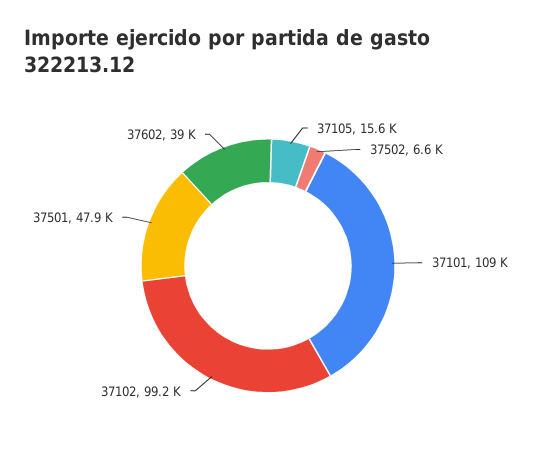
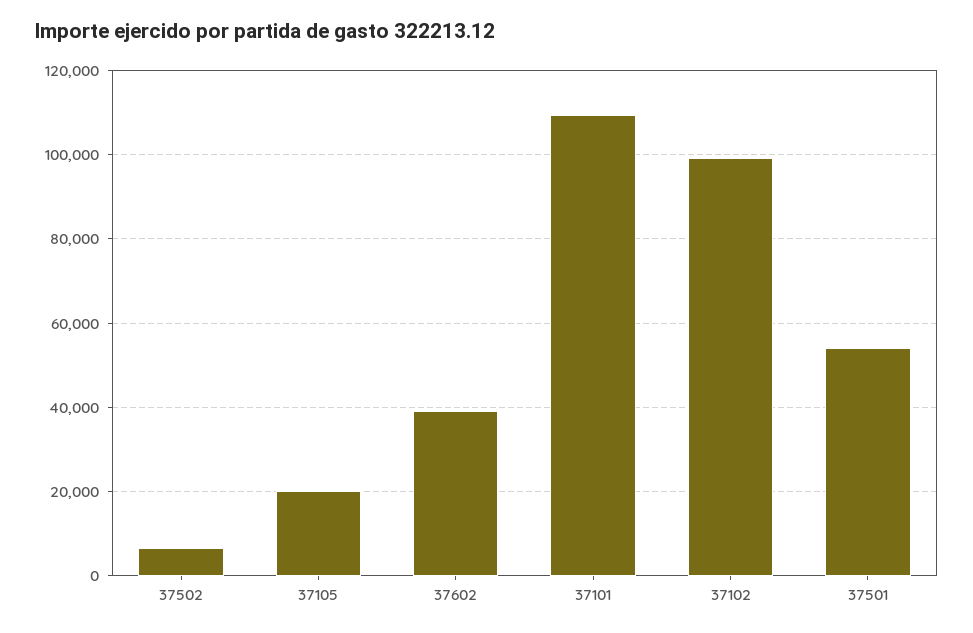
37105: 15600 -> 20000
37501: 47900 -> 54000

